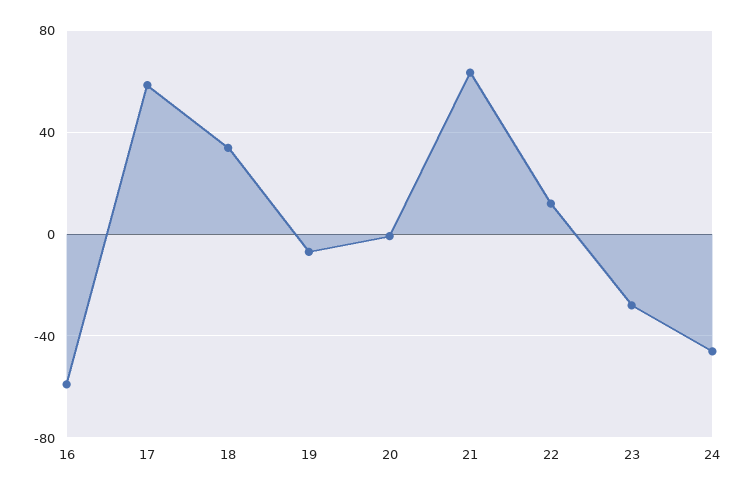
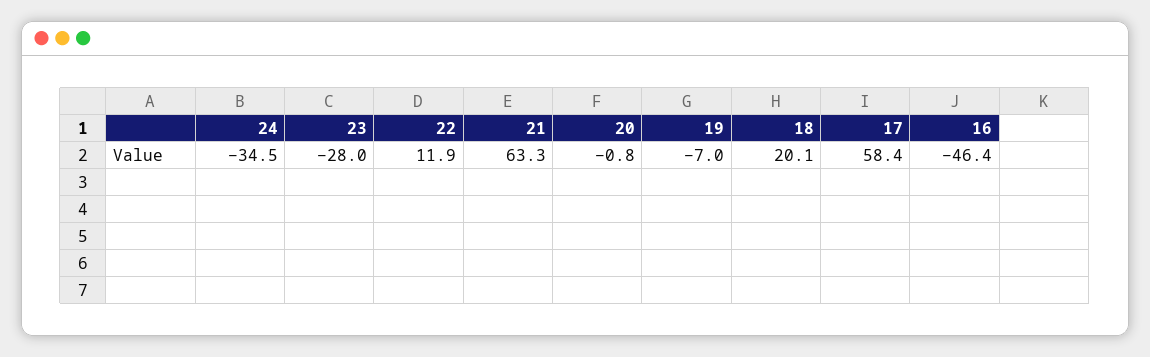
16: -60 -> -46.4
18: 35 -> 20.1
24: -45 -> -34.5

